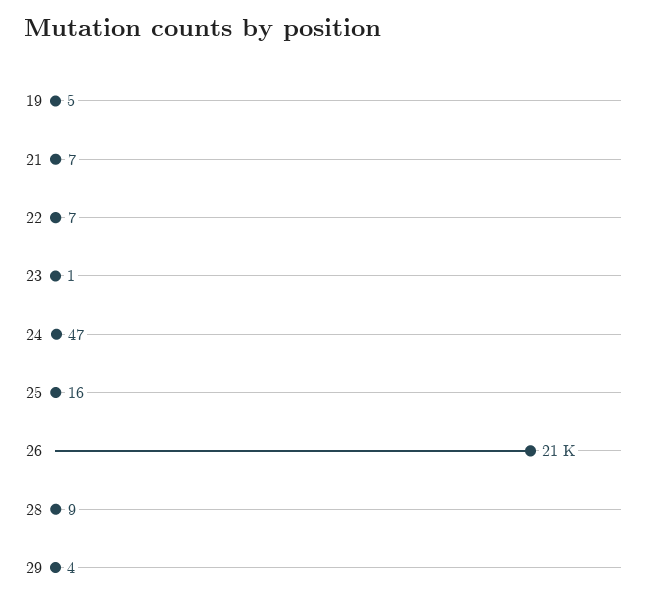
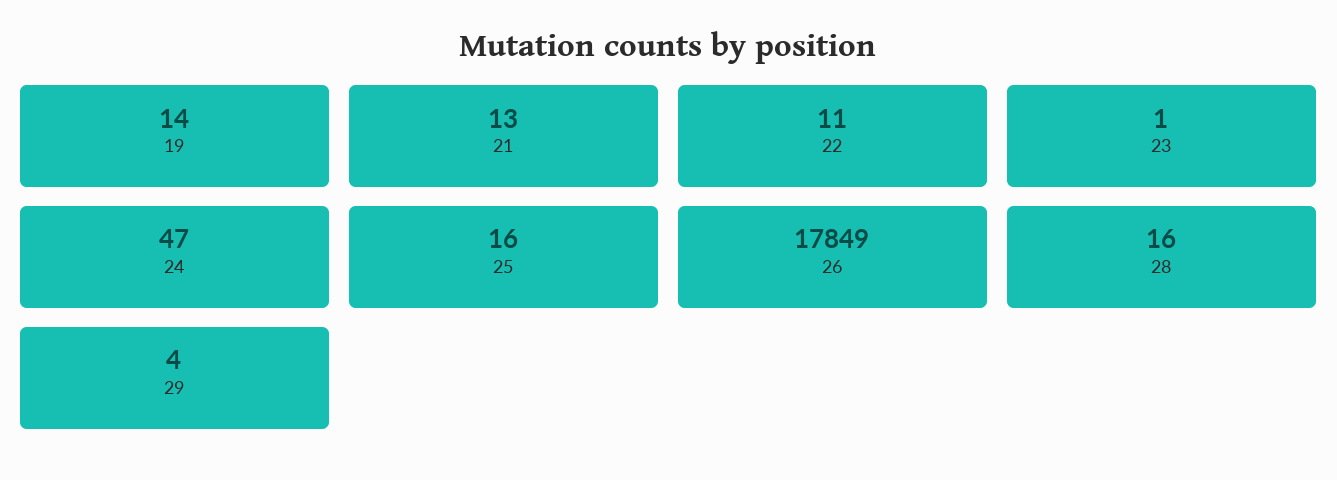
19: 5 -> 14
21: 7 -> 13
22: 7 -> 11
26: 21000 -> 17849
28: 9 -> 16

